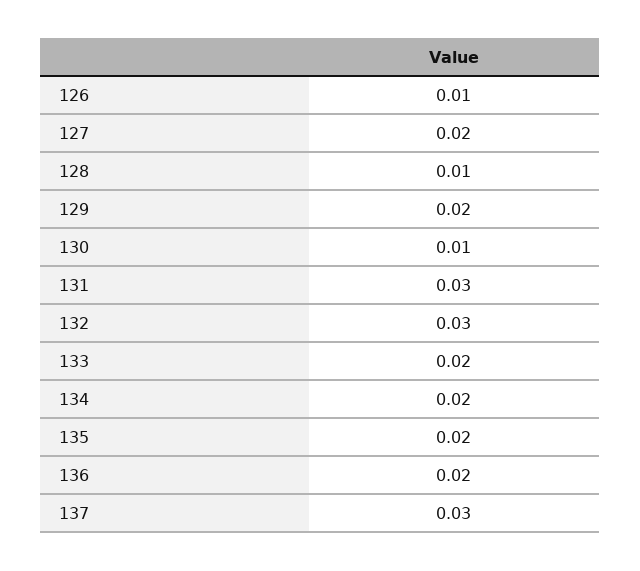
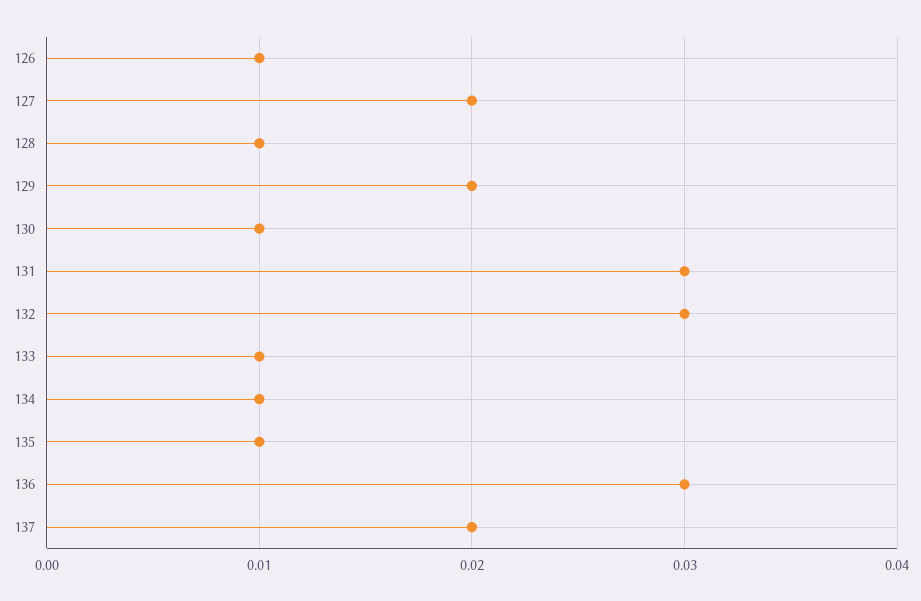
133: 0.02 -> 0.01
134: 0.02 -> 0.01
135: 0.02 -> 0.01
136: 0.02 -> 0.03
137: 0.03 -> 0.02

